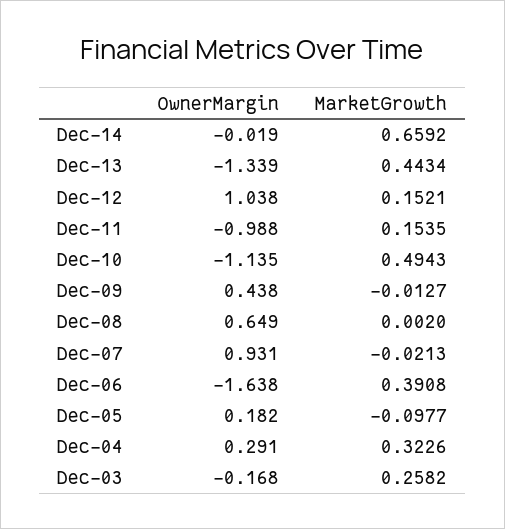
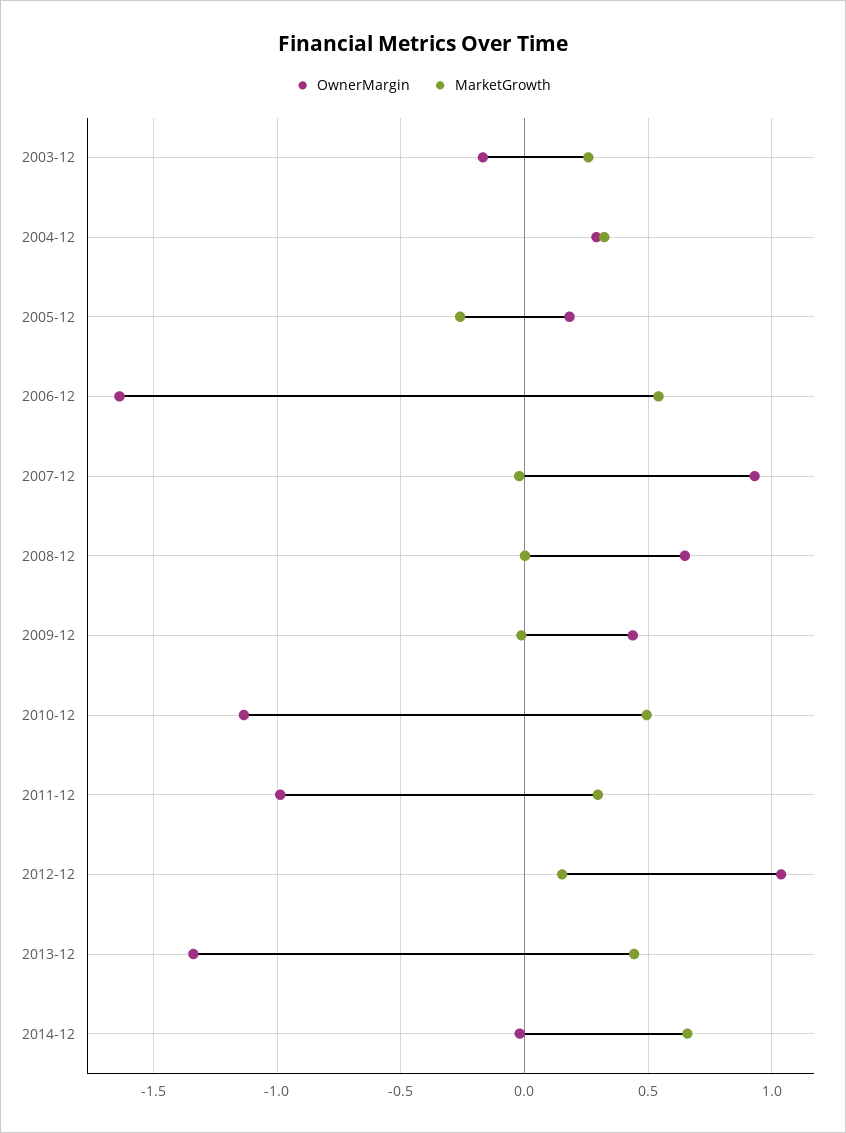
MarketGrowth, Dec-11: 0.1535 -> 0.3
MarketGrowth, Dec-06: 0.3908 -> 0.55
MarketGrowth, Dec-05: -0.0977 -> -0.25

